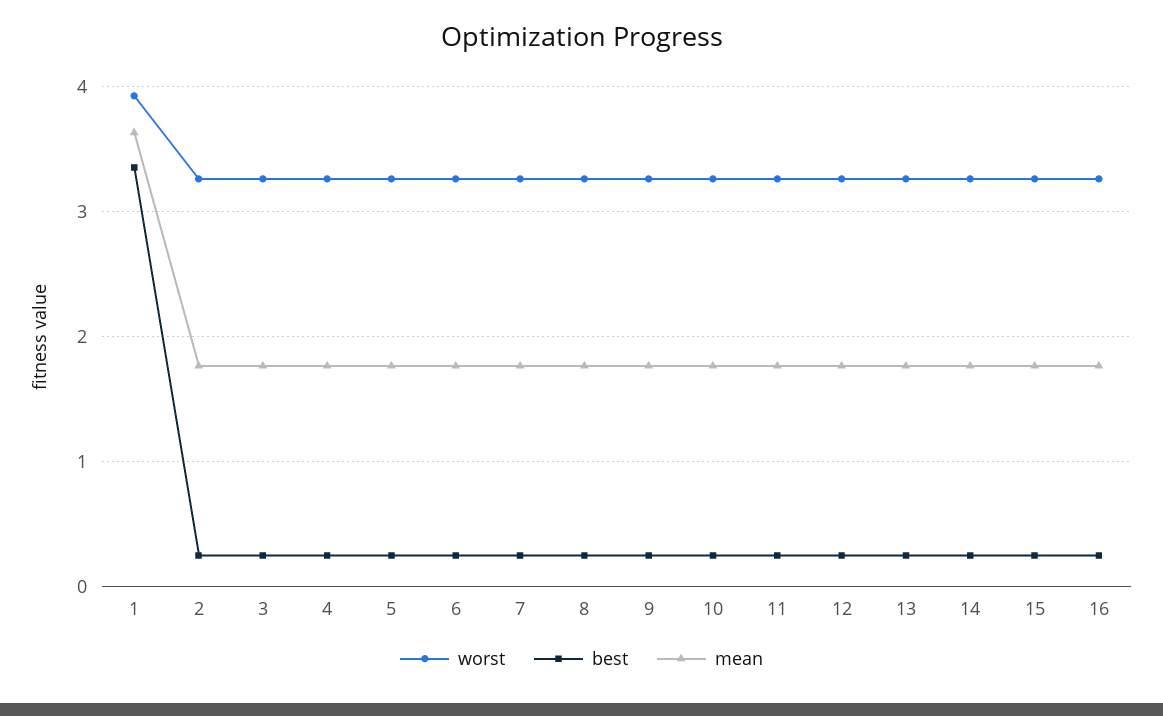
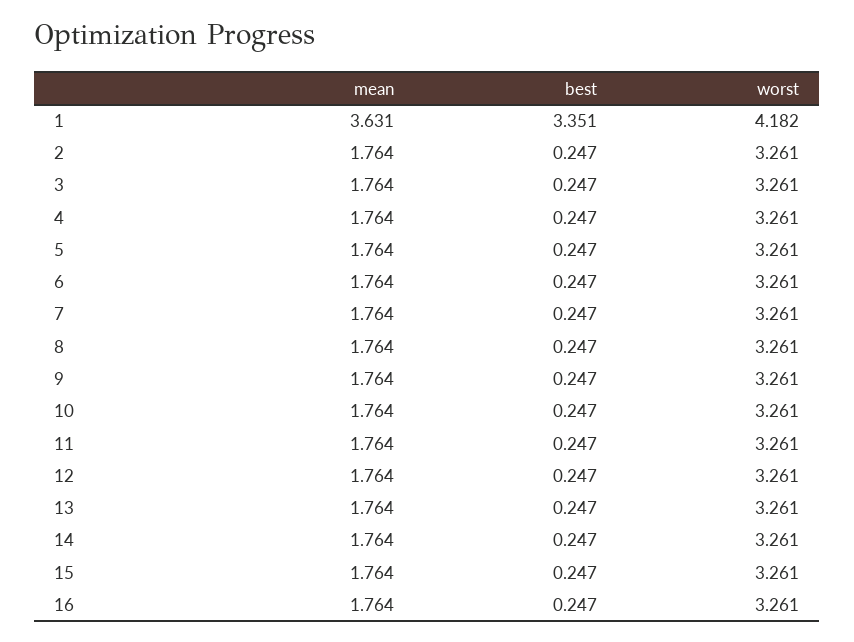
worst, 1: 3.9 -> 4.182

